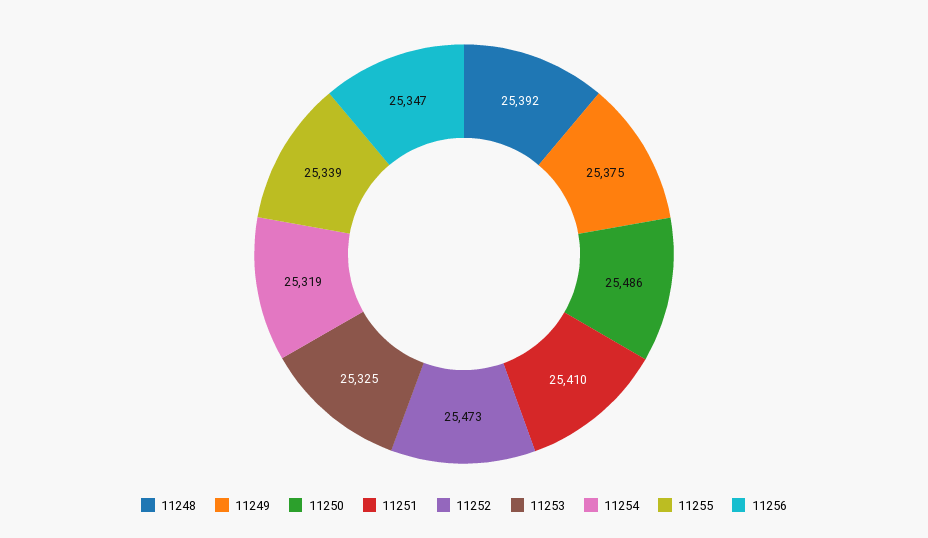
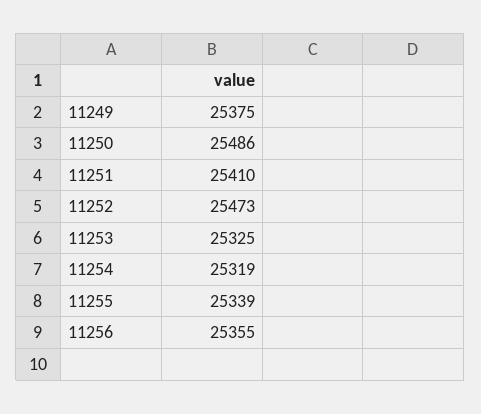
11248: 25392 -> none
11256: 25347 -> 25355

